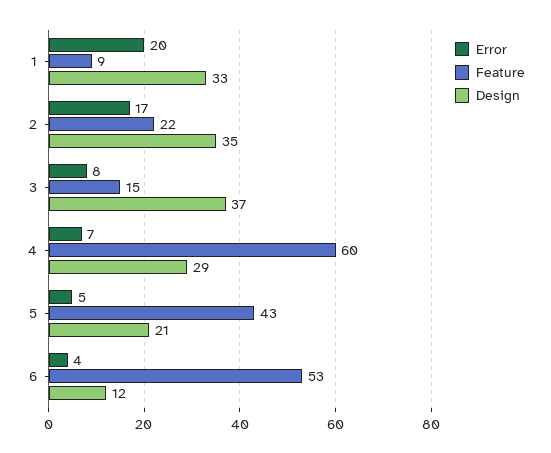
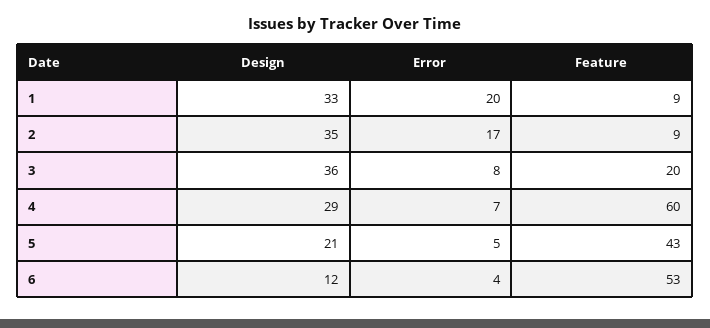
Feature, 2: 22 -> 9
Feature, 3: 15 -> 20
Design, 3: 37 -> 36

